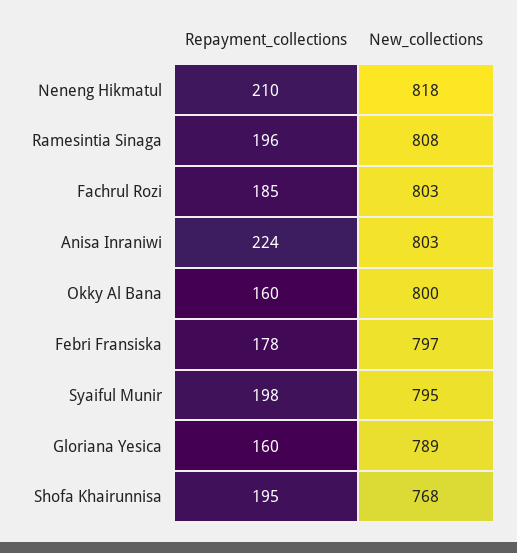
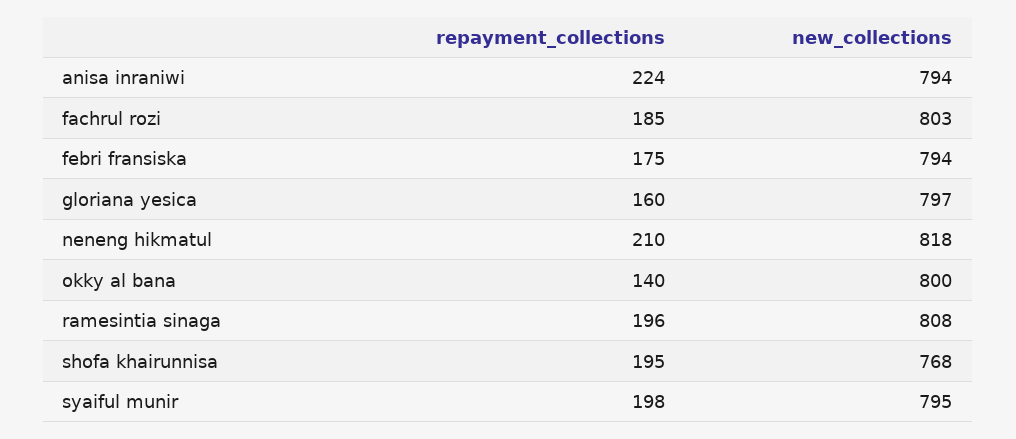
New_collections, Anisa Inraniwi: 803 -> 794
Repayment_collections, Okky Al Bana: 160 -> 140
Repayment_collections, Febri Fransiska: 178 -> 175
New_collections, Febri Fransiska: 797 -> 794
New_collections, Gloriana Yesica: 789 -> 797

